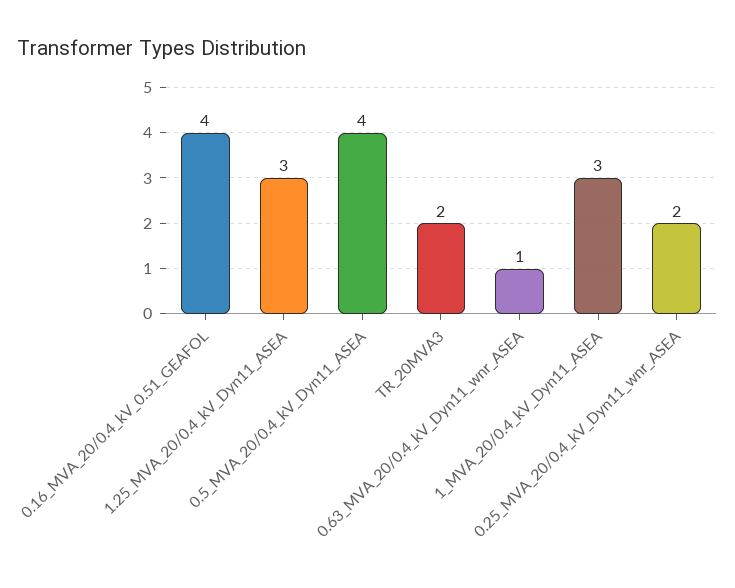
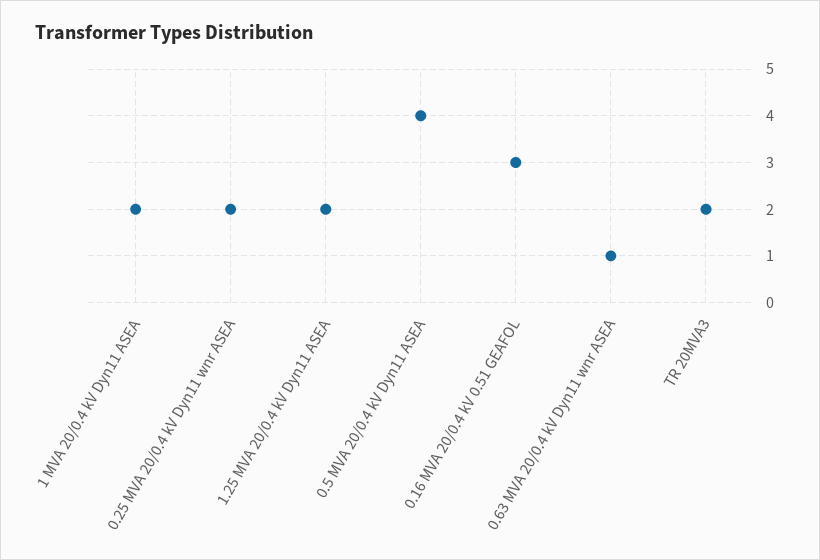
0.16_MVA_20/0.4_kV_0.51_GEAFOL: 4 -> 3
1.25_MVA_20/0.4_kV_Dyn11_ASEA: 3 -> 2
1_MVA_20/0.4_kV_Dyn11_ASEA: 3 -> 2

